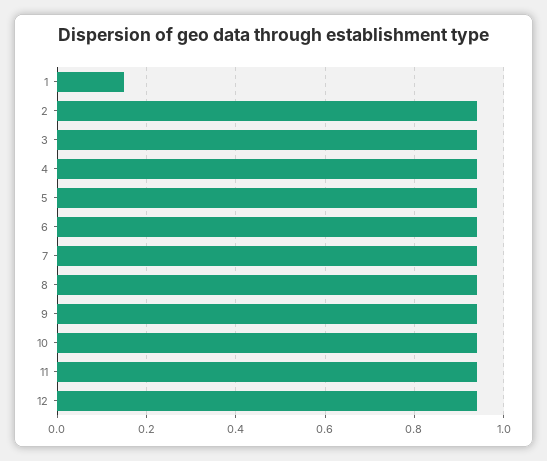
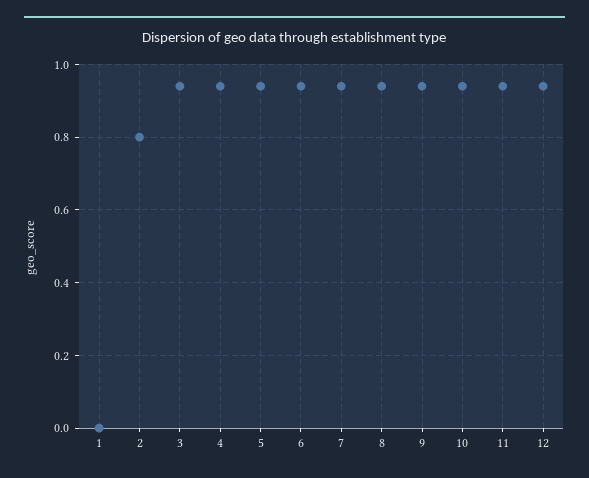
1: 0.15 -> 0
2: 0.95 -> 0.8

